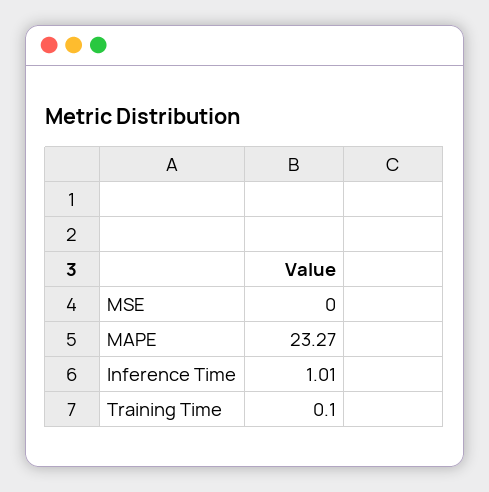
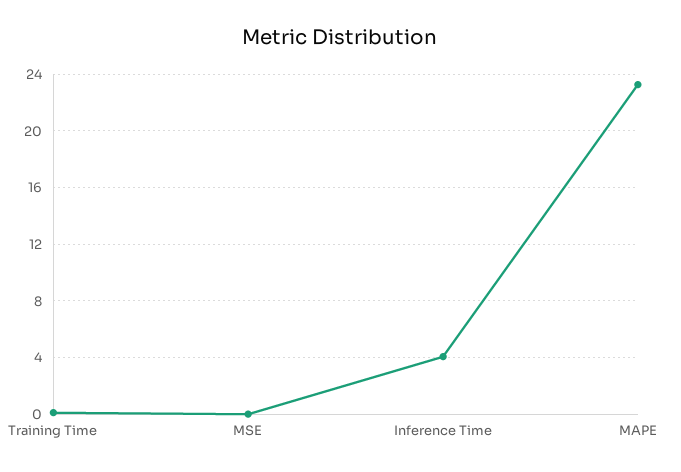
Inference Time: 1.01 -> 4

